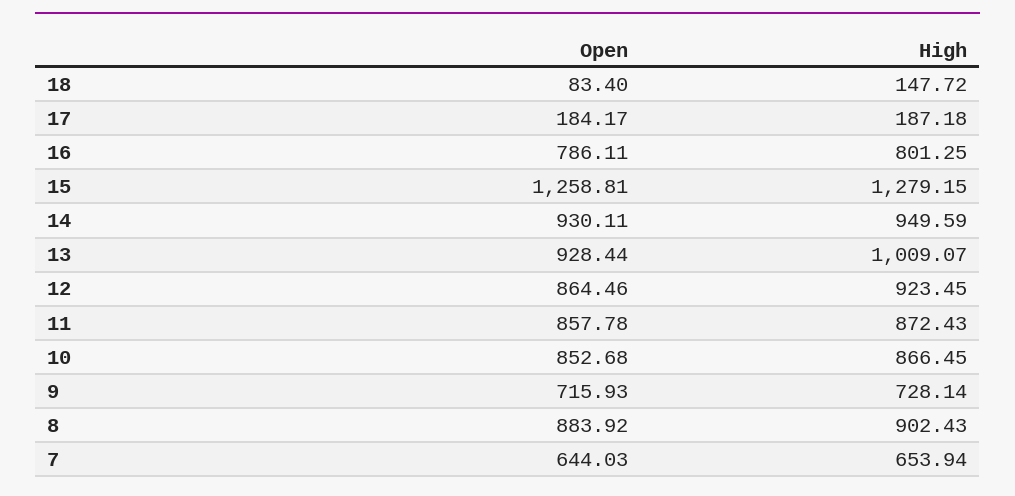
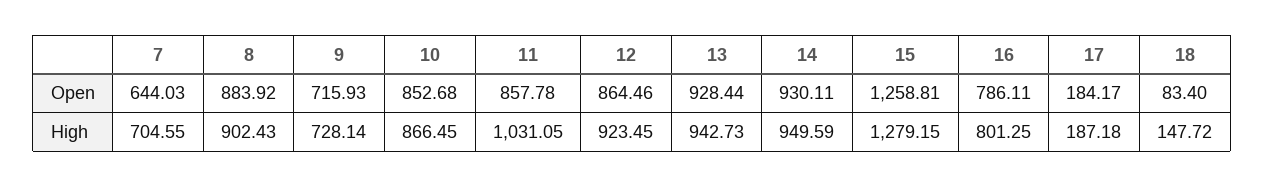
High, 13: 1009.07 -> 942.73
High, 11: 872.43 -> 1031.05
High, 7: 653.94 -> 704.55

